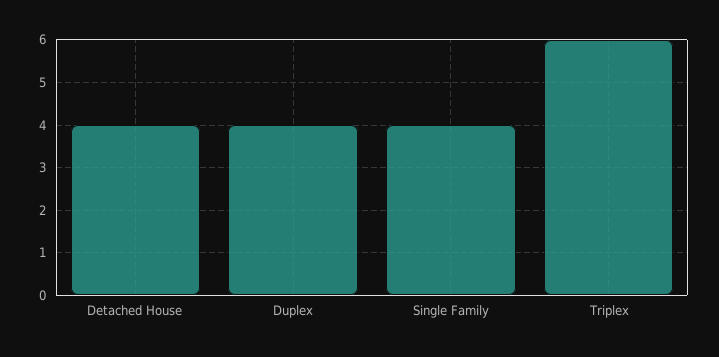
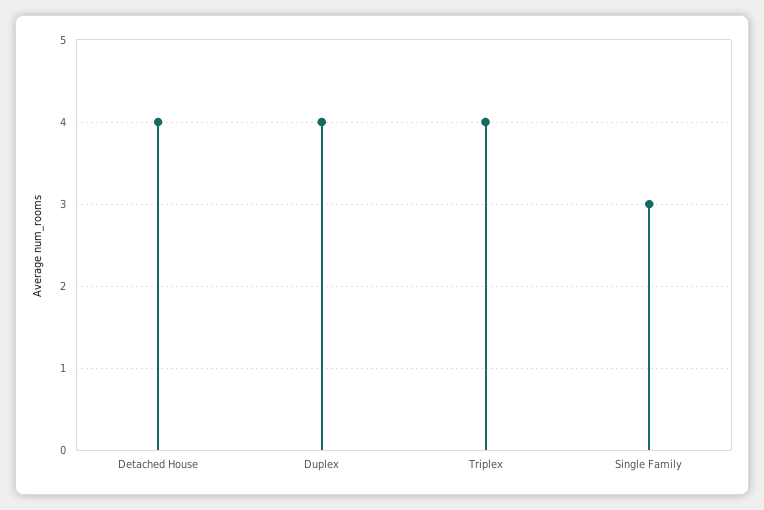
Single Family: 4 -> 3
Triplex: 6 -> 4

